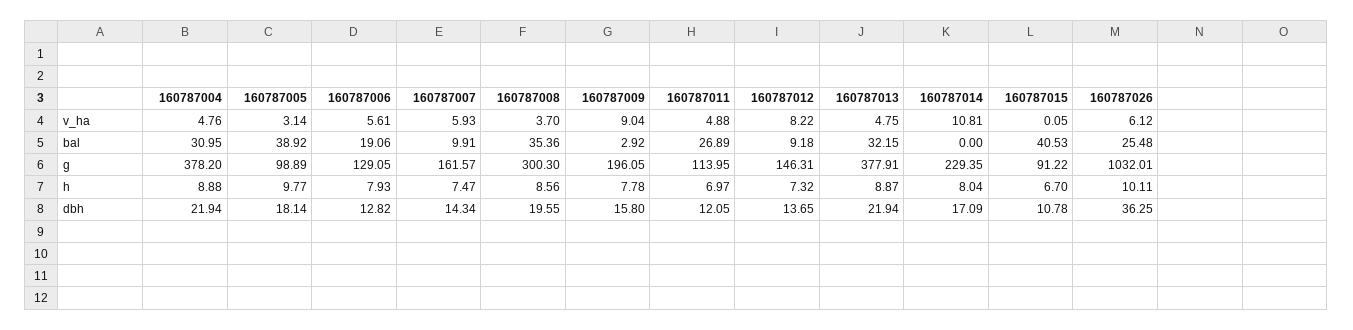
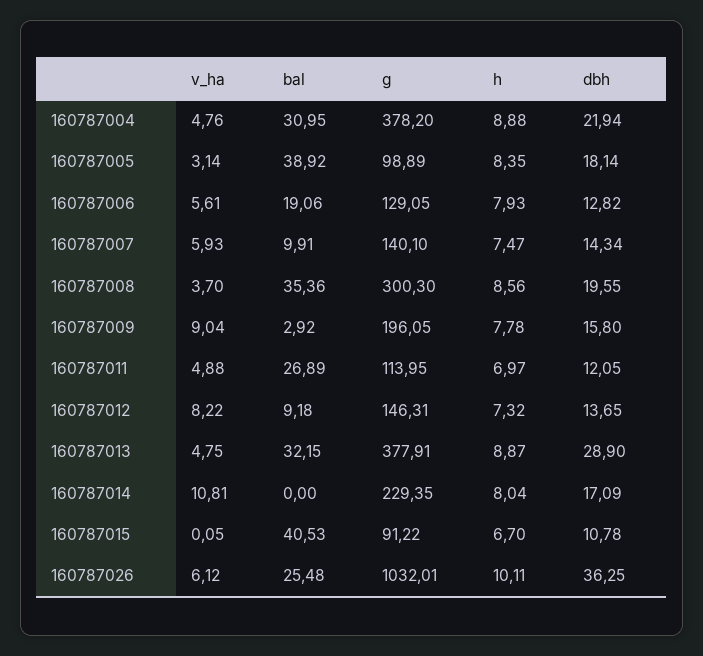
160787007, g: 161.57 -> 140.1
160787005, h: 9.77 -> 8.35
160787013, dbh: 21.94 -> 28.9

